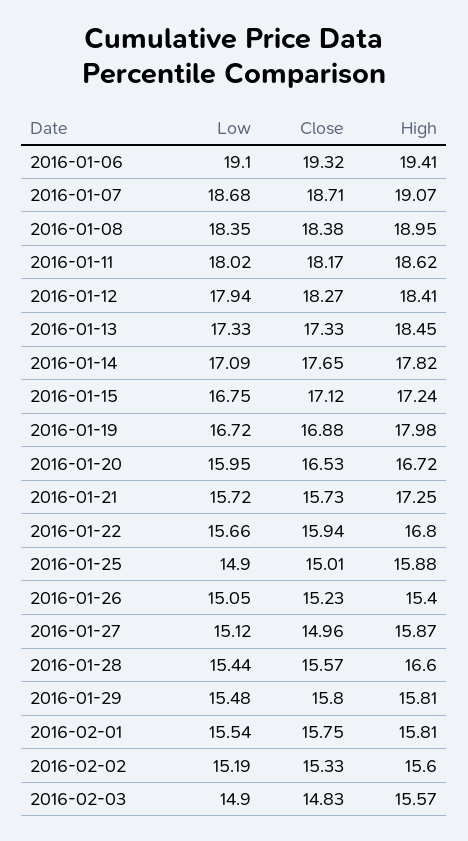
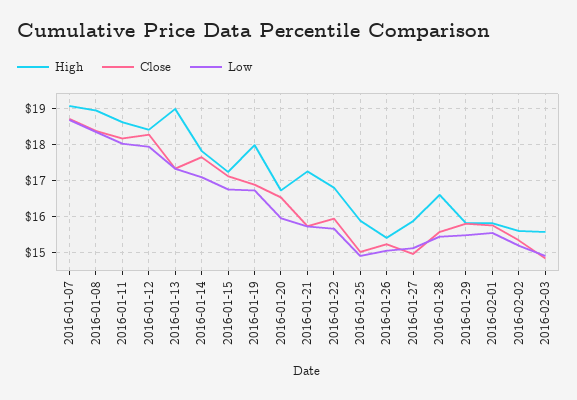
Low, 2016-01-06: 19.1 -> none
Close, 2016-01-06: 19.32 -> none
High, 2016-01-06: 19.41 -> none
High, 2016-01-13: 18.45 -> 19

